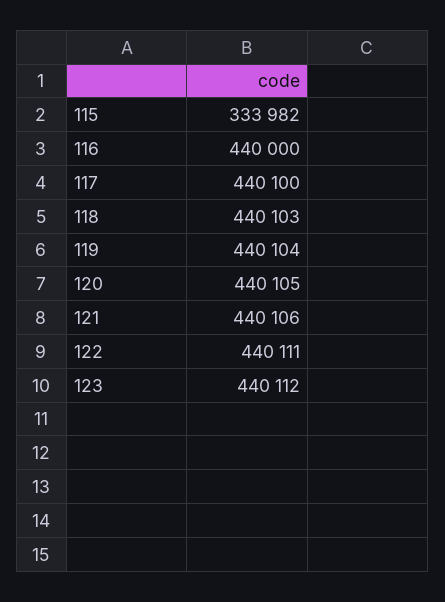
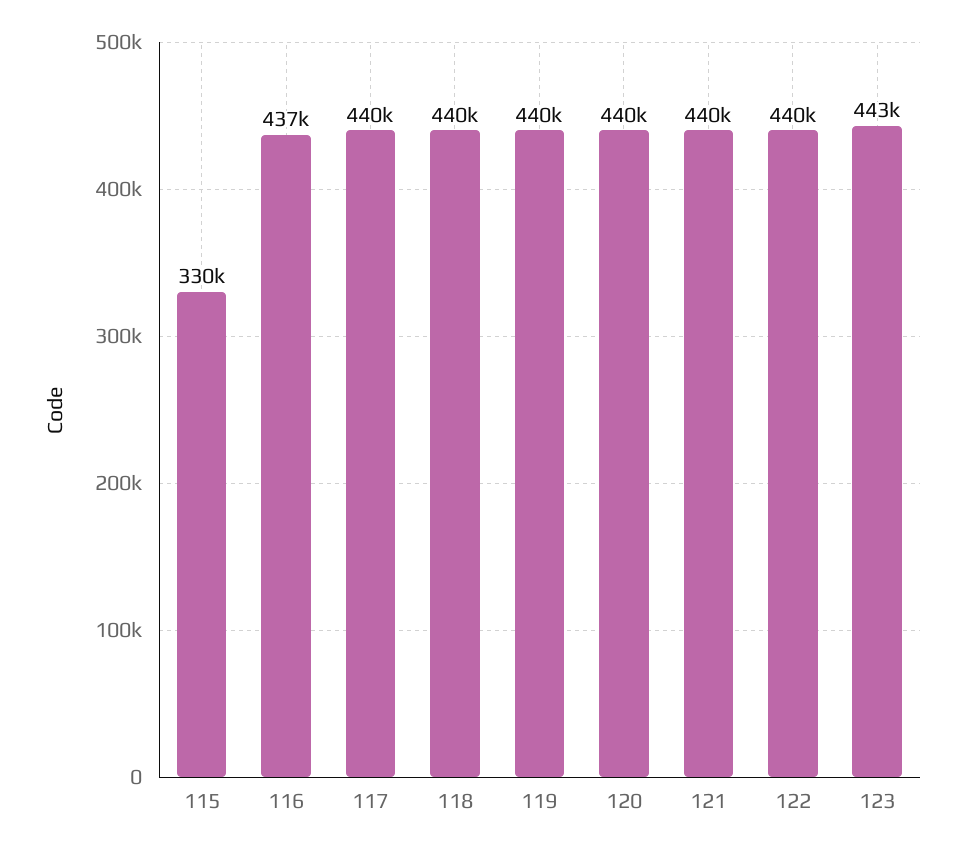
115: 333982 -> 330000
116: 440000 -> 437000
123: 440112 -> 443000

